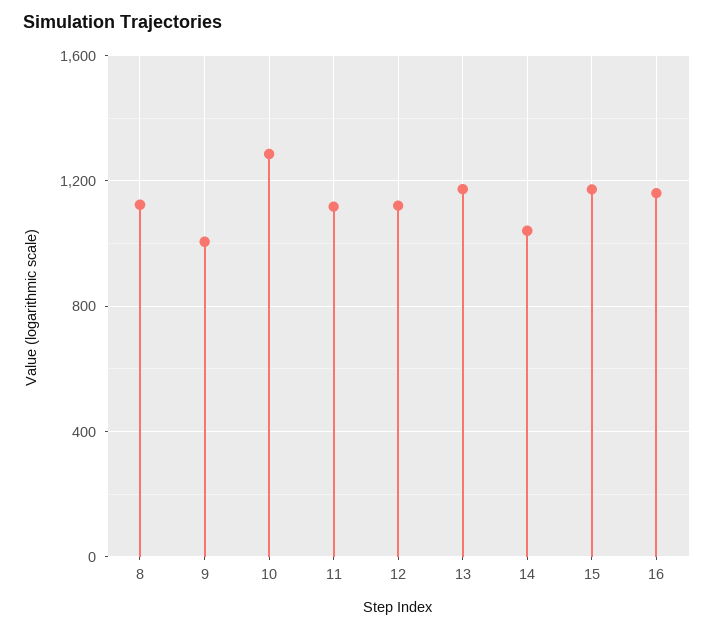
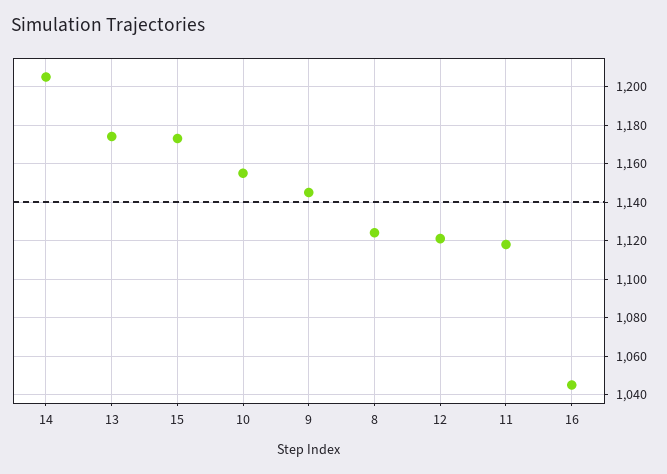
9: 1000 -> 1145
10: 1300 -> 1155
14: 1050 -> 1205
16: 1150 -> 1045

